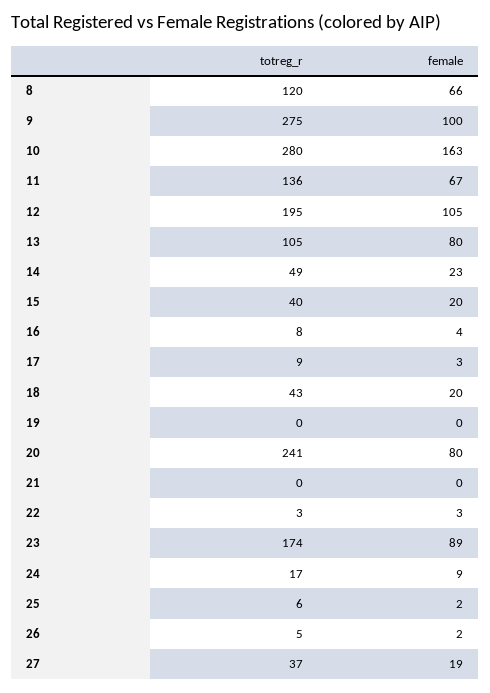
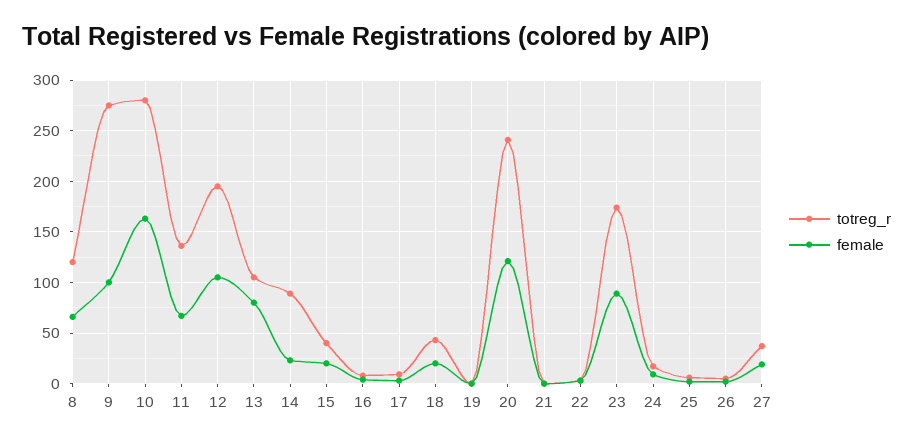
totreg_r, 14: 49 -> 90
female, 20: 80 -> 120

